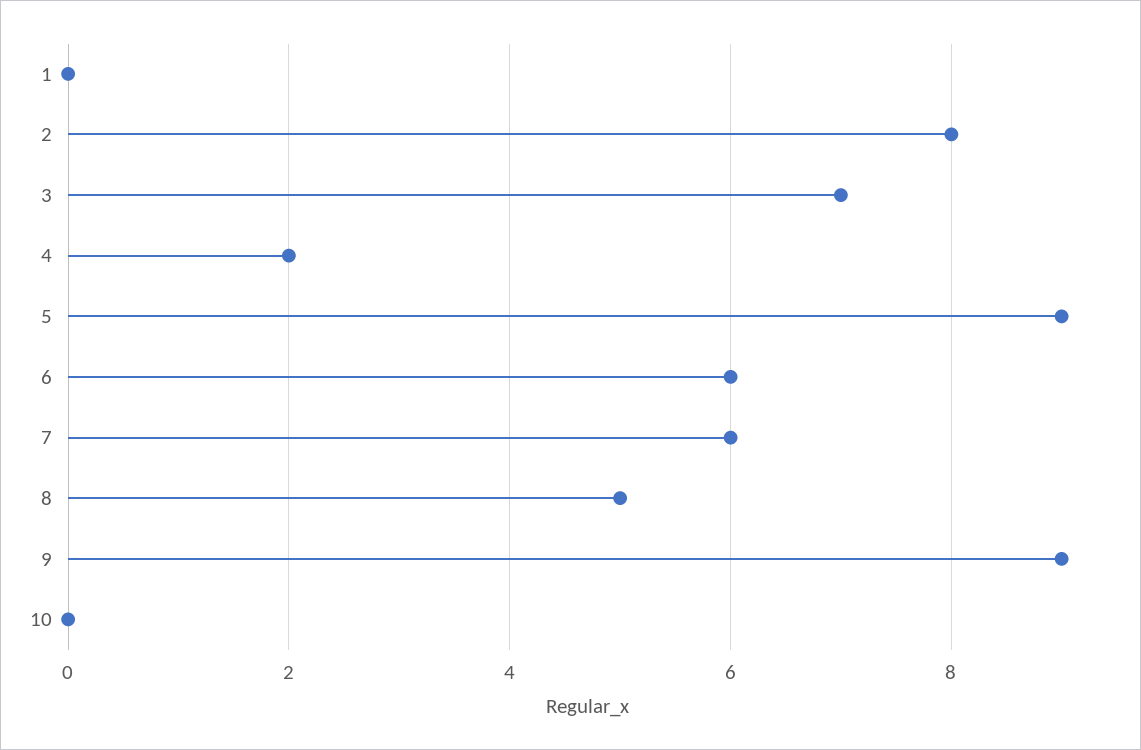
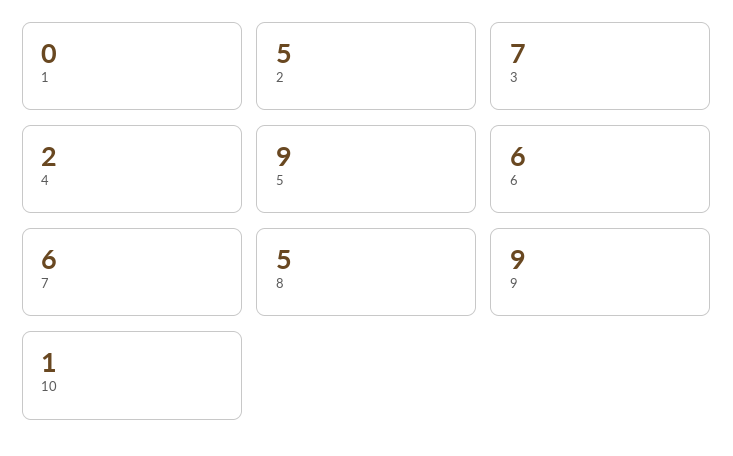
2: 8 -> 5
10: 0 -> 1

